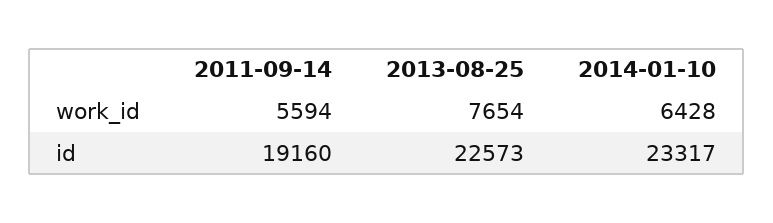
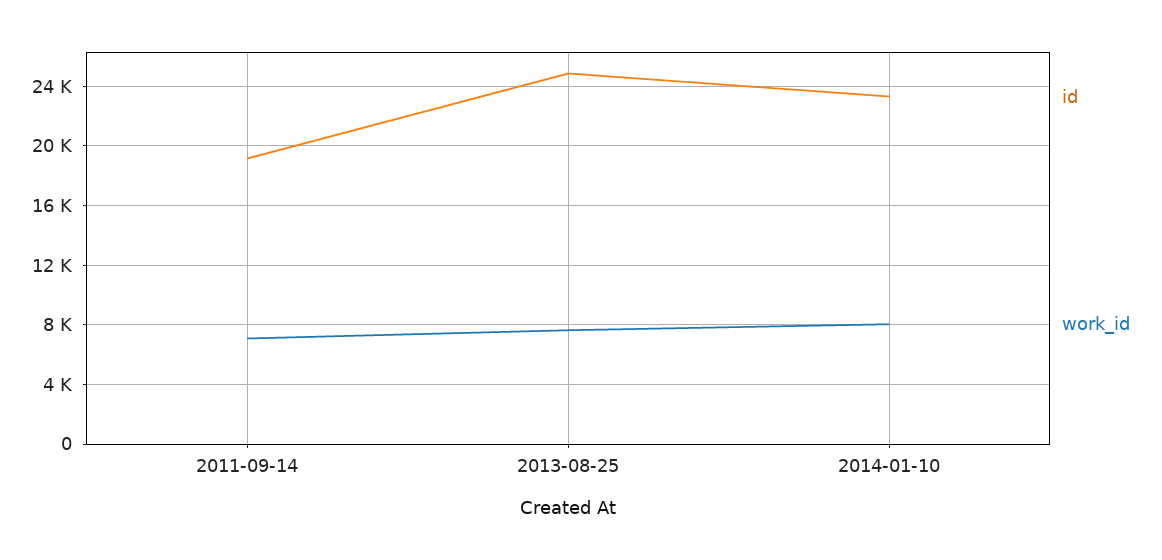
work_id, 2011-09-14: 5594 -> 7000
work_id, 2014-01-10: 6428 -> 8000
id, 2013-08-25: 22573 -> 25000

